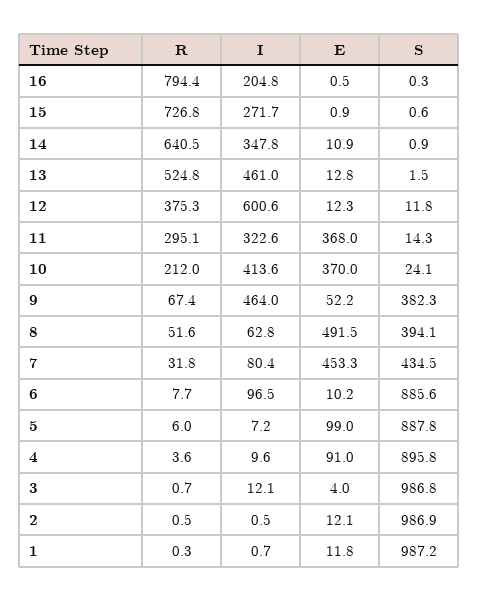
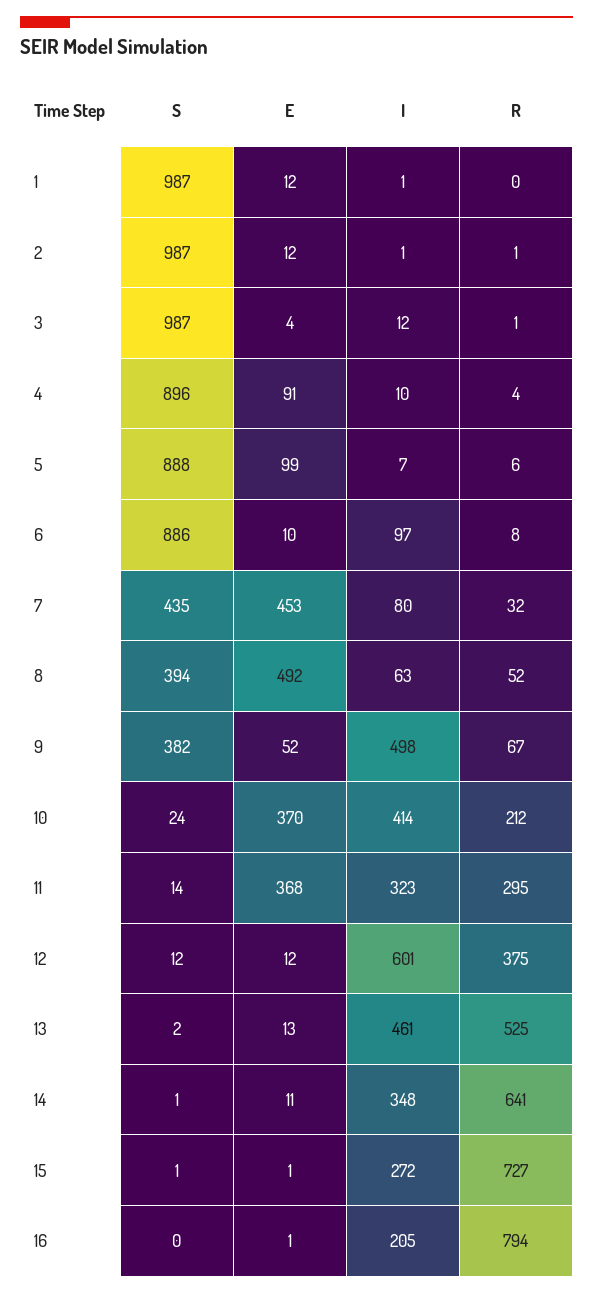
I, 9: 464 -> 498

